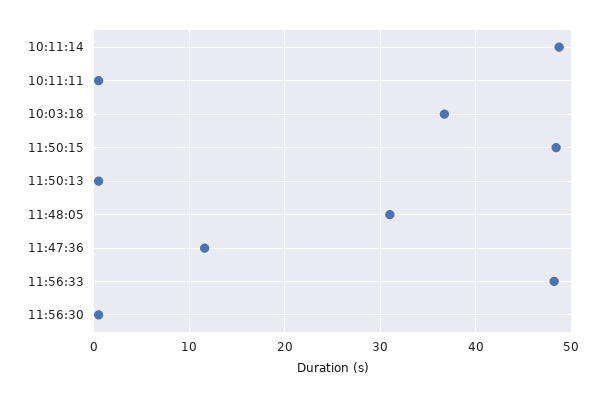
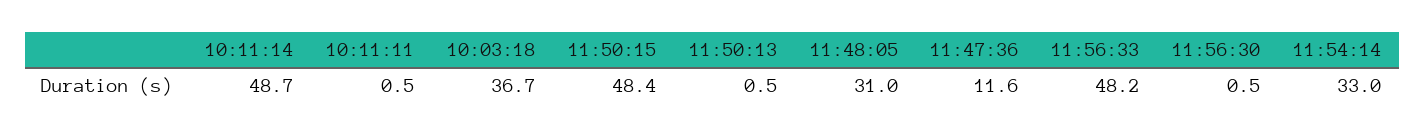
11:54:14: none -> 33

